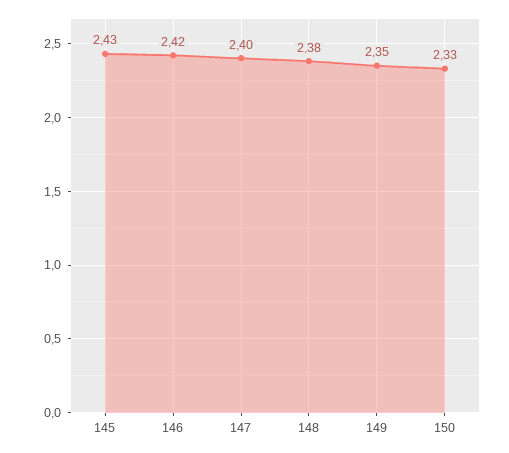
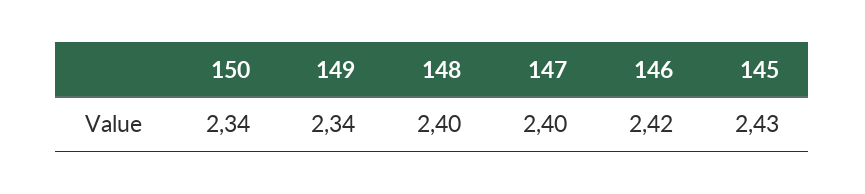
148: 2.38 -> 2.4
149: 2.35 -> 2.34
150: 2.33 -> 2.34

